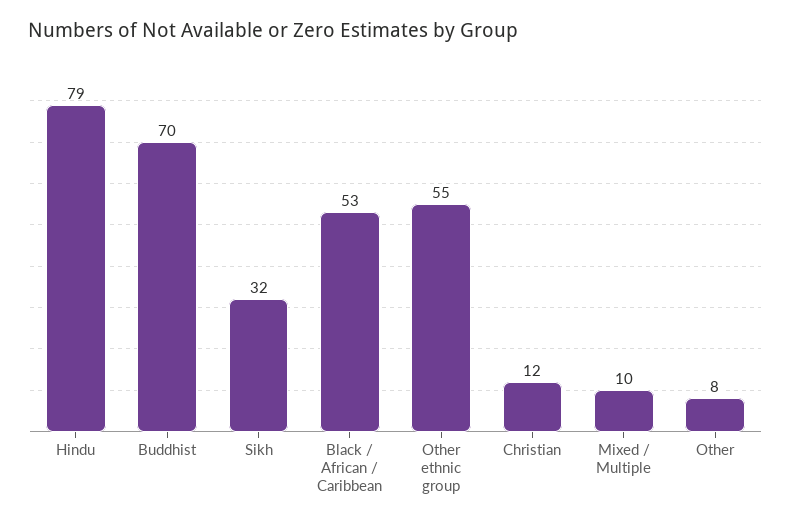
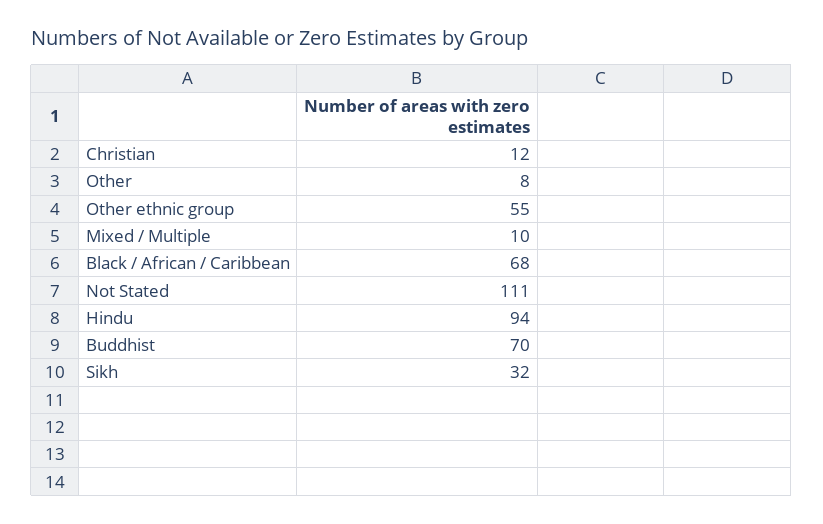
Hindu: 79 -> 94
Black / African / Caribbean: 53 -> 68
Not Stated: none -> 111

